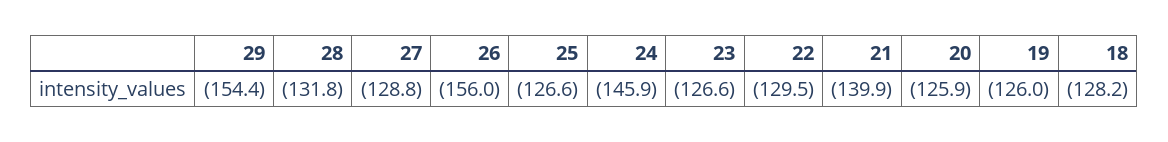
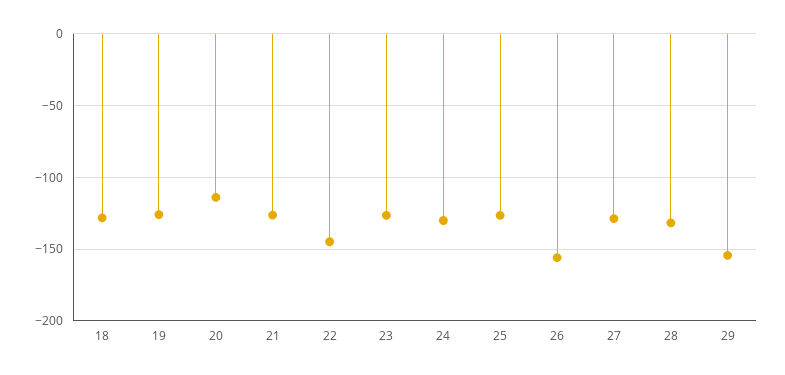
24: -145.9 -> -130
22: -129.5 -> -145
21: -139.9 -> -125
20: -125.9 -> -115

